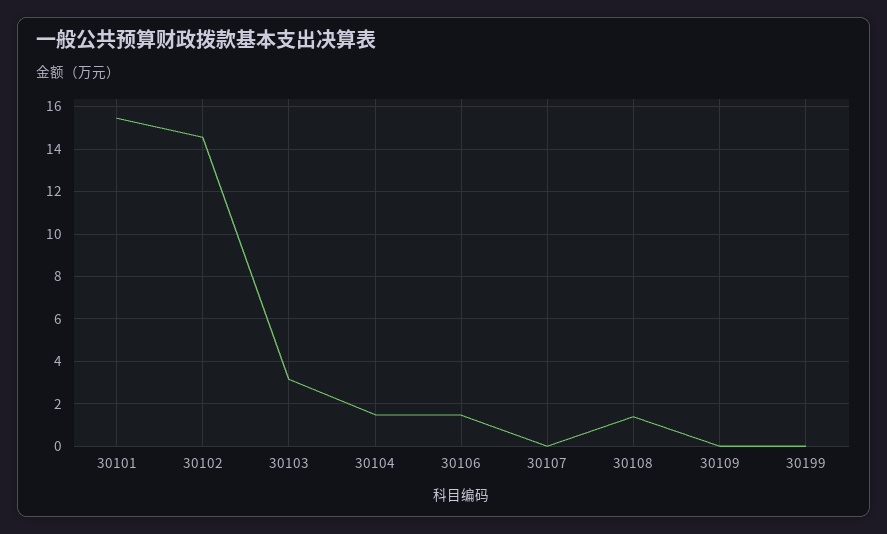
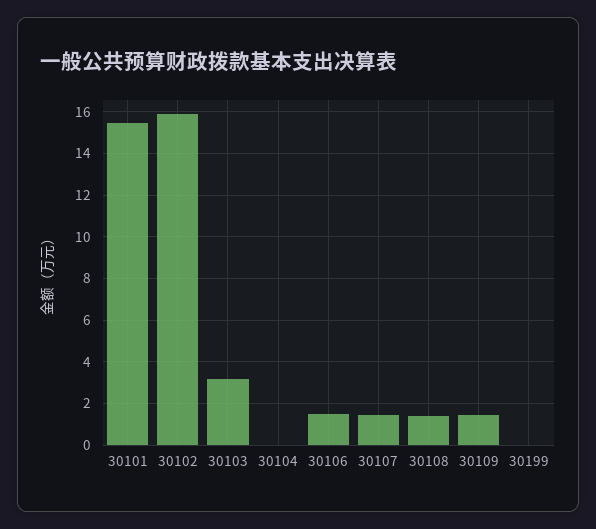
30102: 14.5 -> 16
30104: 1.5 -> 0
30107: 0 -> 1.5
30109: 0 -> 1.5

